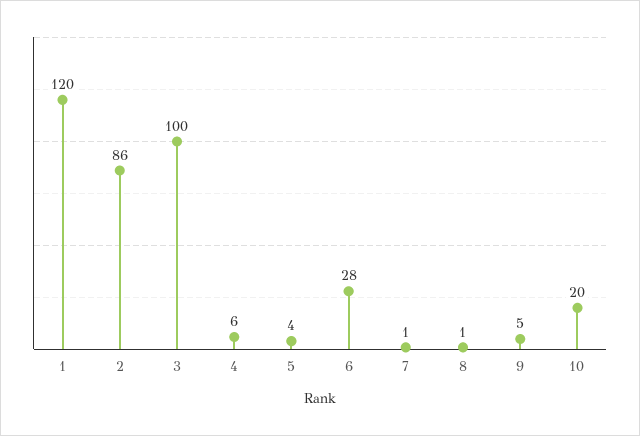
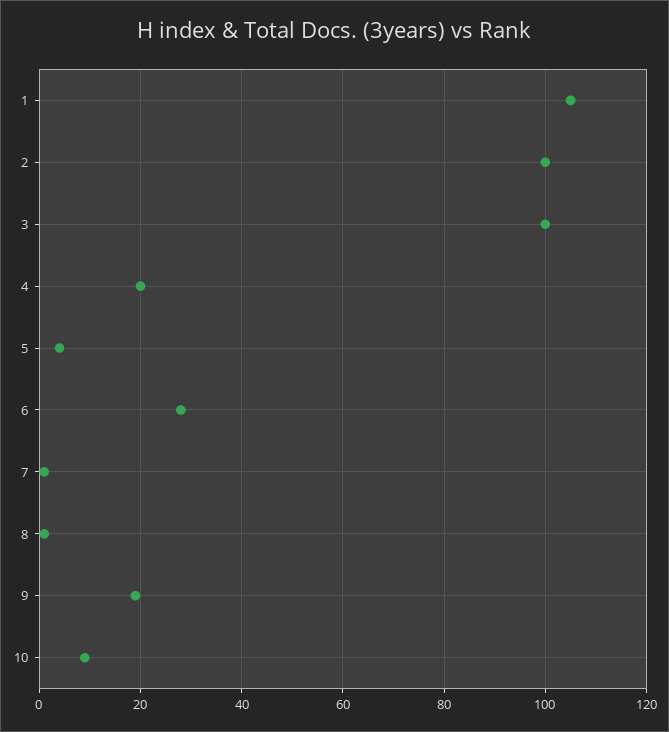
1: 120 -> 105
2: 86 -> 100
4: 6 -> 20
9: 5 -> 20
10: 20 -> 10

